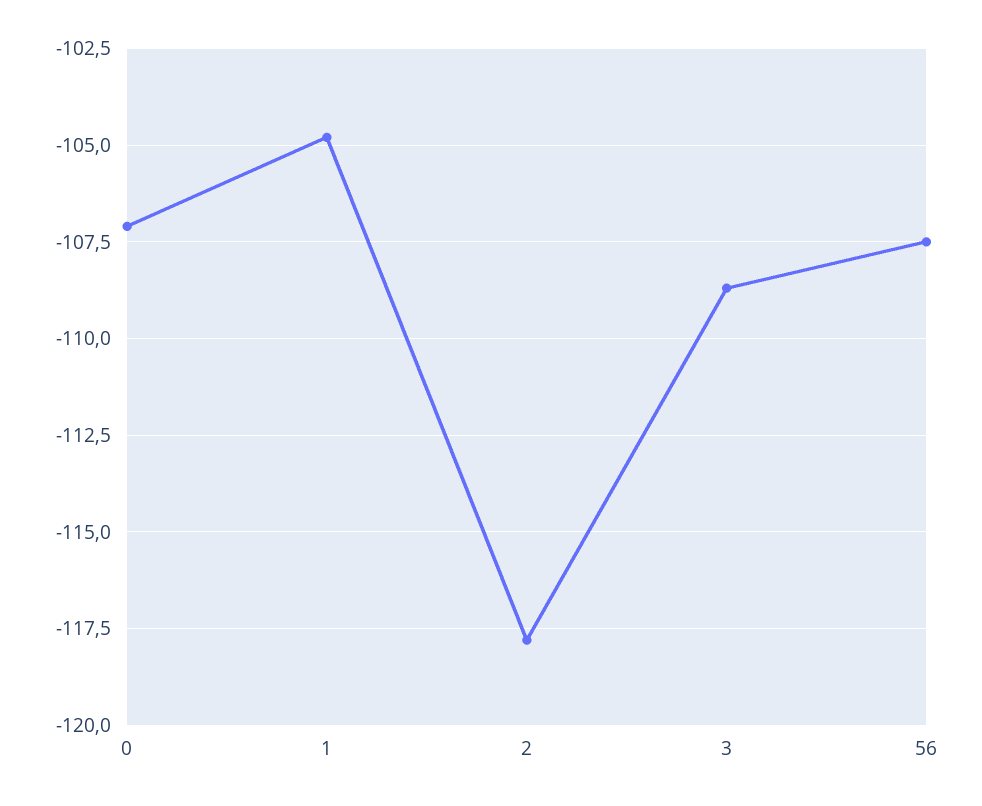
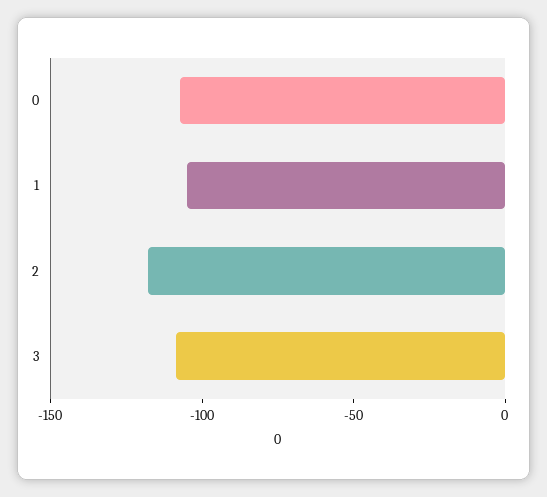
56: -107.5 -> none

